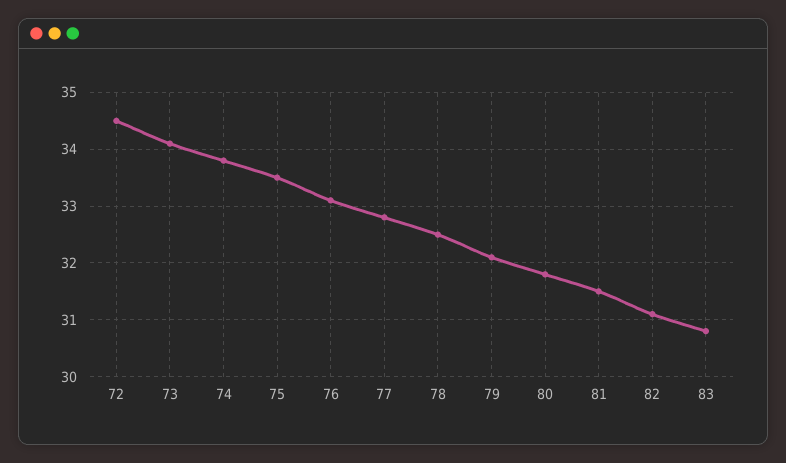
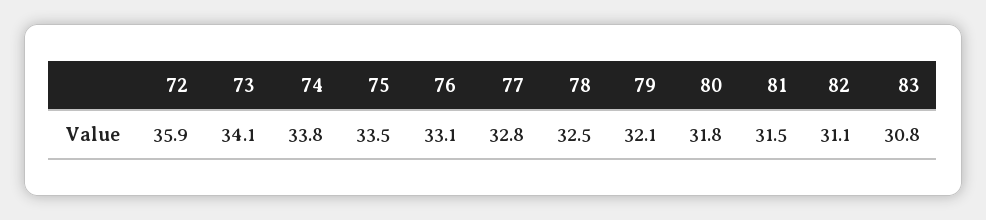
72: 34.5 -> 35.9

